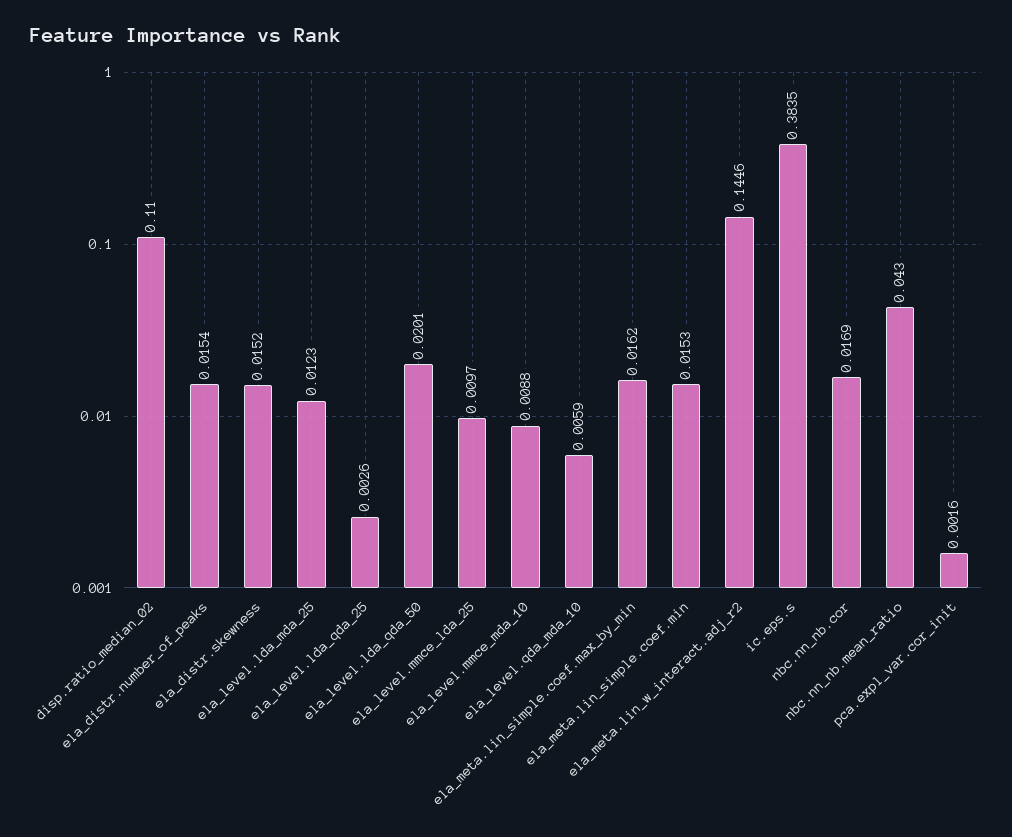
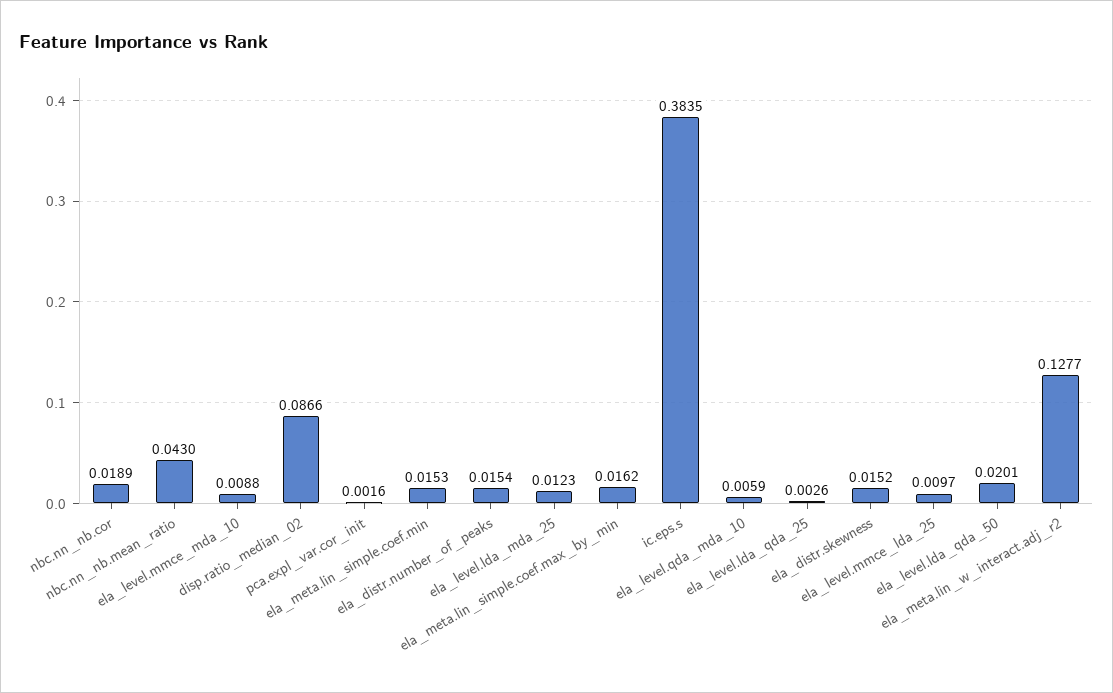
disp.ratio_median_02: 0.11 -> 0.0866
ela_meta.lin_w_interact.adj_r2: 0.1446 -> 0.1277
nbc.nn_nb.cor: 0.0169 -> 0.0189

